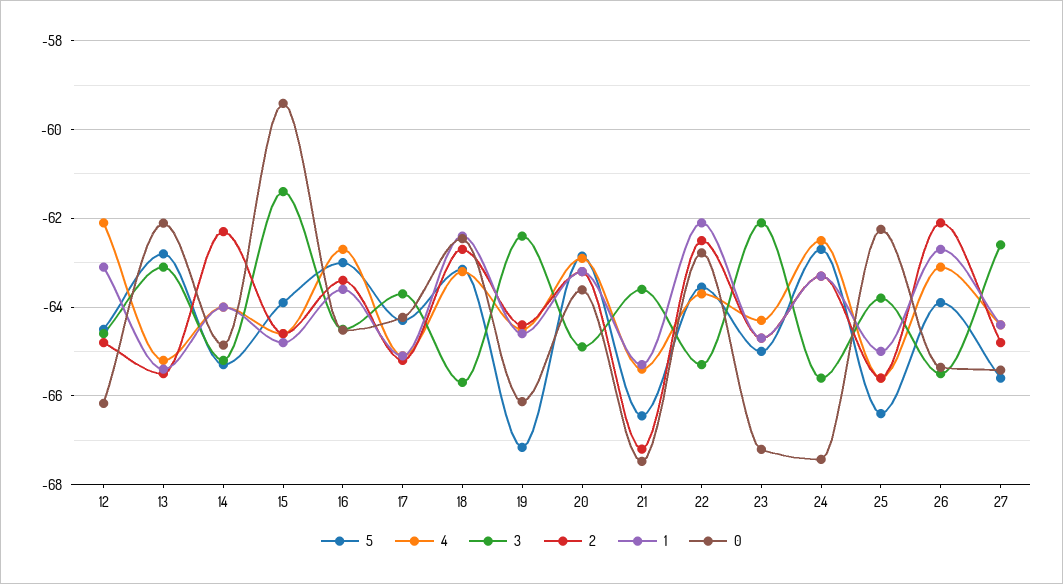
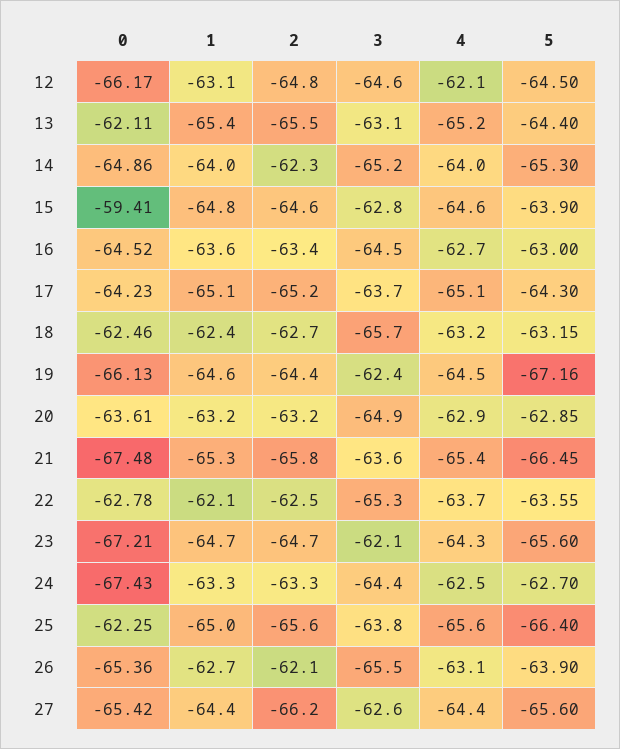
5, 13: -62.8 -> -64.4
3, 15: -61.4 -> -62.8
2, 21: -67.2 -> -65.8
5, 23: -65 -> -65.6
3, 24: -65.6 -> -64.4
2, 27: -64.8 -> -66.2

